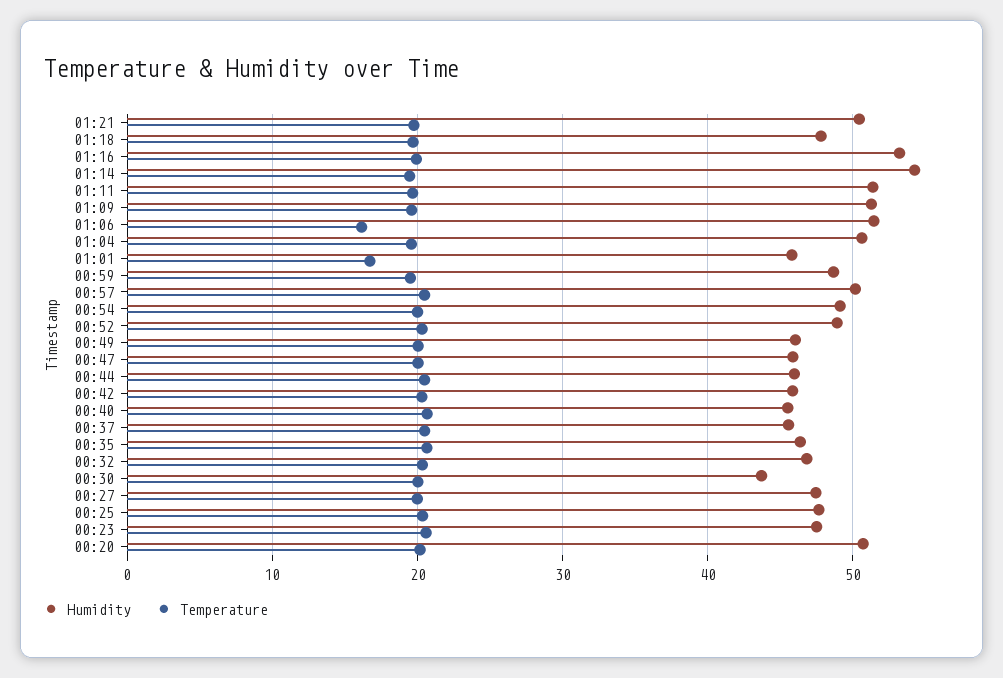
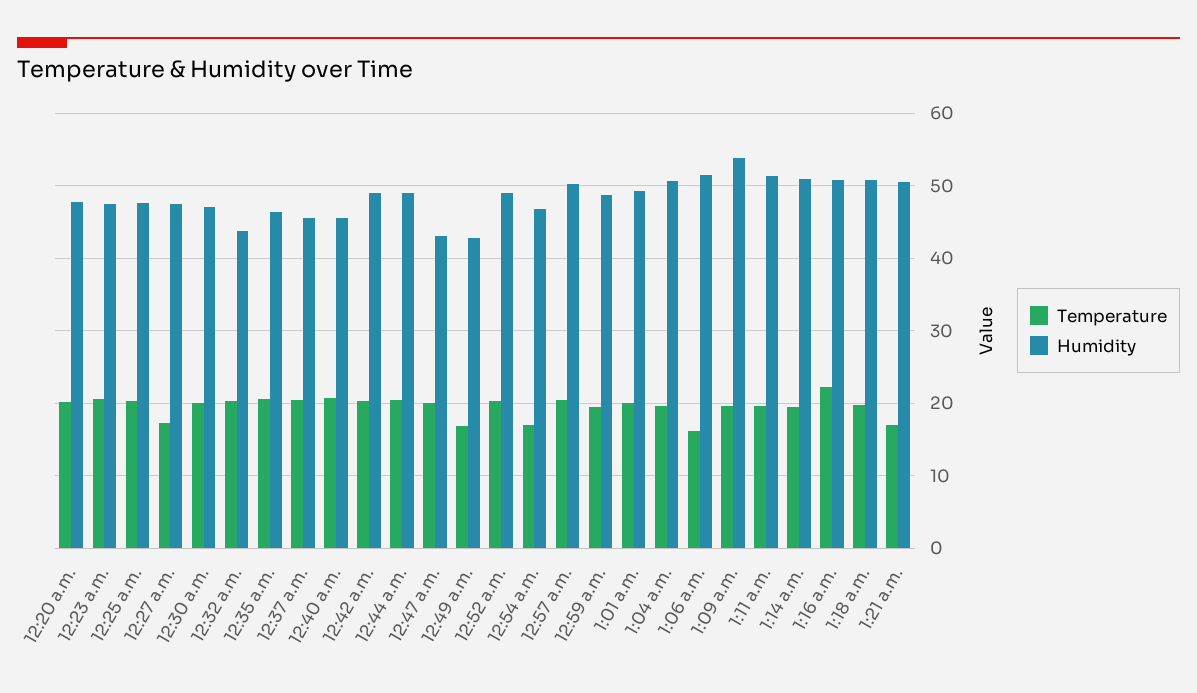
Temperature, 01:21: 20 -> 17
Humidity, 01:18: 48 -> 51
Humidity, 01:16: 53 -> 51
Temperature, 01:16: 20 -> 22
Humidity, 01:14: 54 -> 51
Humidity, 01:09: 51 -> 54
Humidity, 01:01: 46 -> 49
Temperature, 01:01: 17 -> 20
Humidity, 00:54: 49 -> 47
Temperature, 00:54: 20 -> 17
Humidity, 00:49: 46 -> 43
Temperature, 00:49: 20 -> 17
Humidity, 00:47: 46 -> 43
Humidity, 00:44: 46 -> 49
Humidity, 00:42: 46 -> 49
Humidity, 00:32: 47 -> 44
Humidity, 00:30: 44 -> 47
Temperature, 00:27: 20 -> 17
Humidity, 00:20: 51 -> 48

